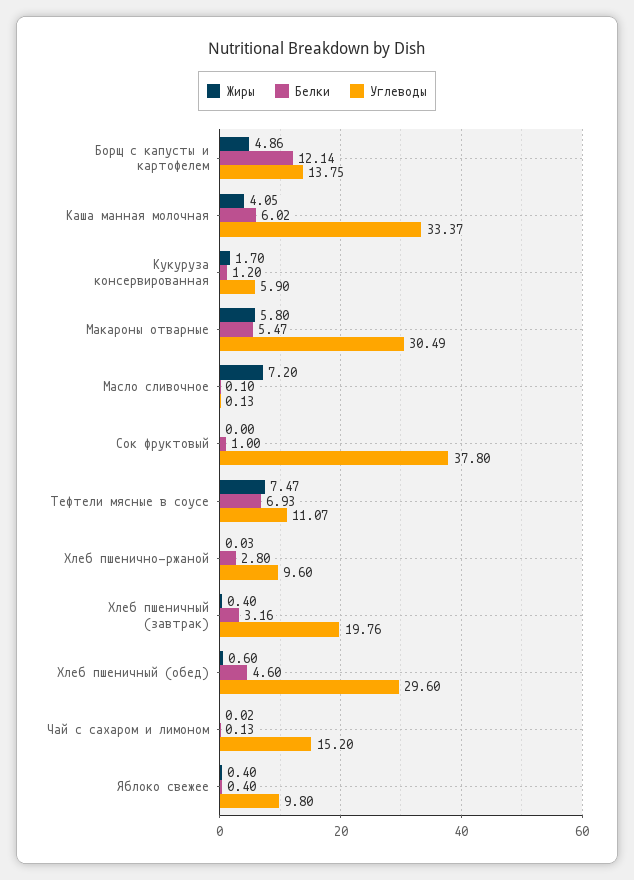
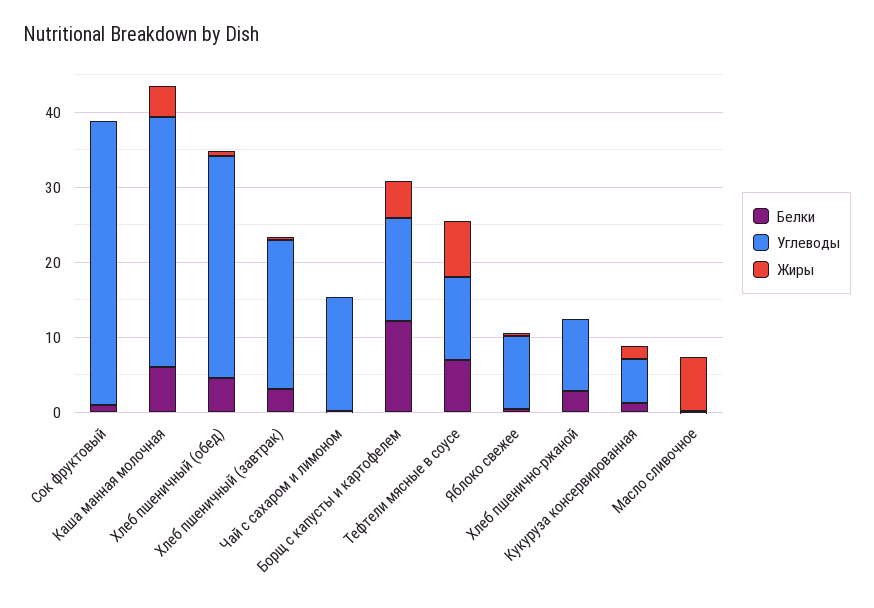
Жиры, Макароны отварные: 5.8 -> none
Белки, Макароны отварные: 5.47 -> none
Углеводы, Макароны отварные: 30.49 -> none

